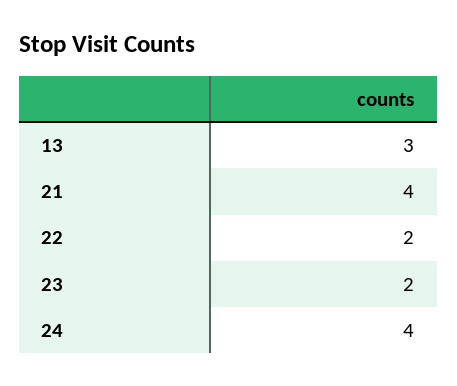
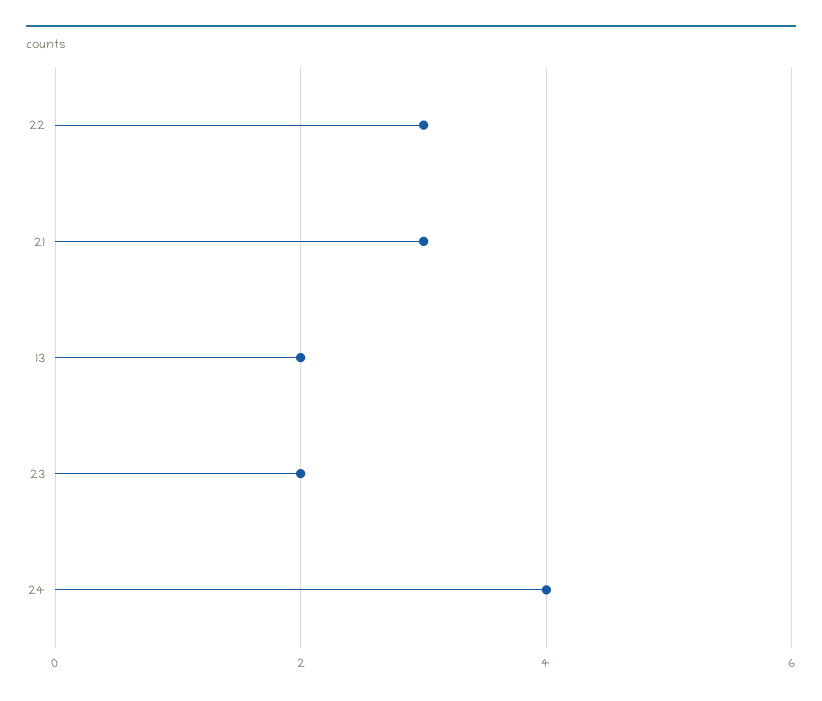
13: 3 -> 2
21: 4 -> 3
22: 2 -> 3

